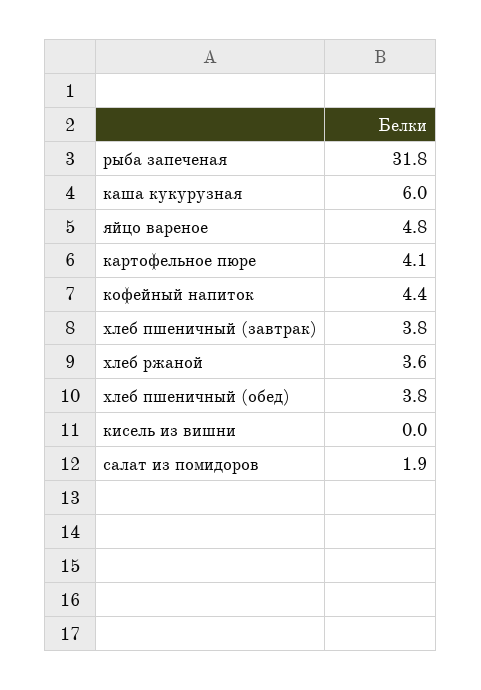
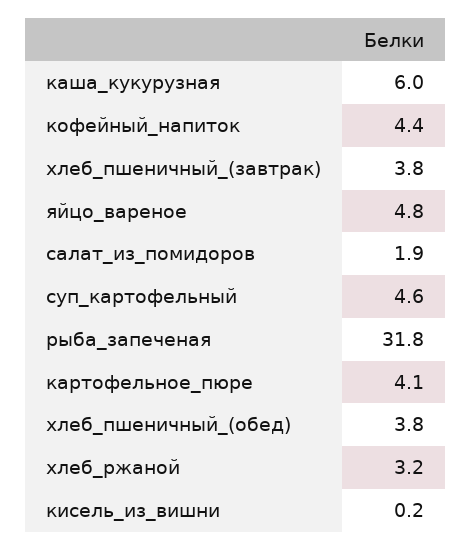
хлеб ржаной: 3.6 -> 3.2
кисель из вишни: 0 -> 0.2
суп_картофельный: none -> 4.6

